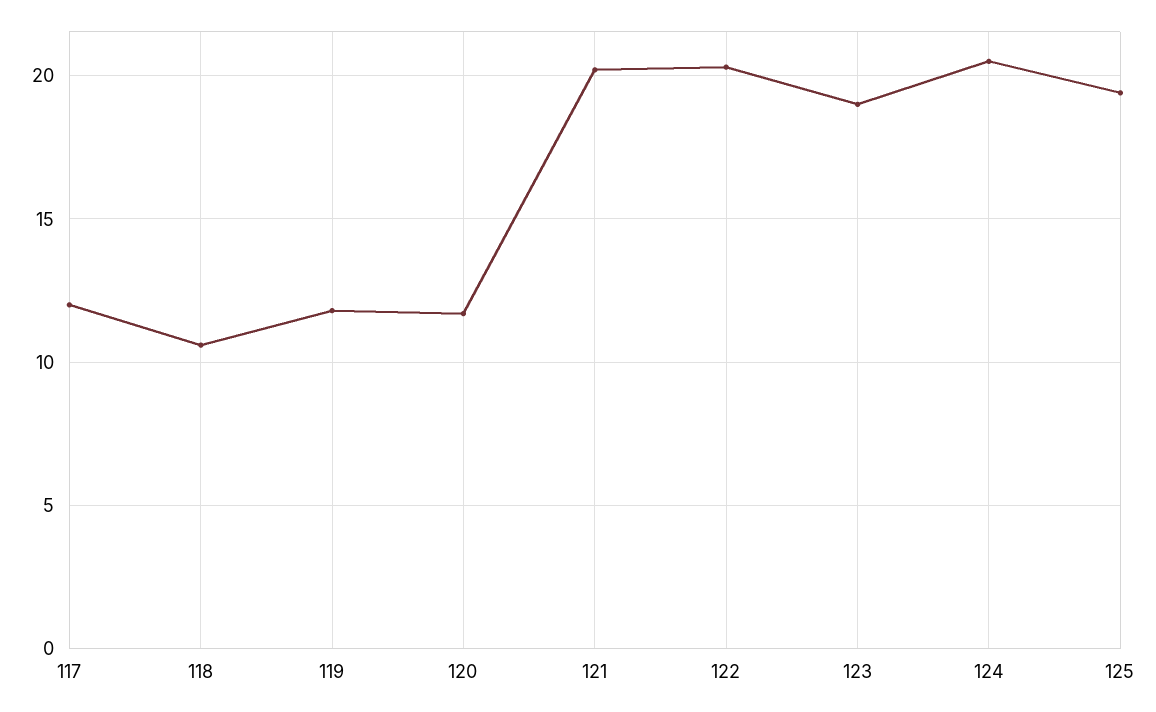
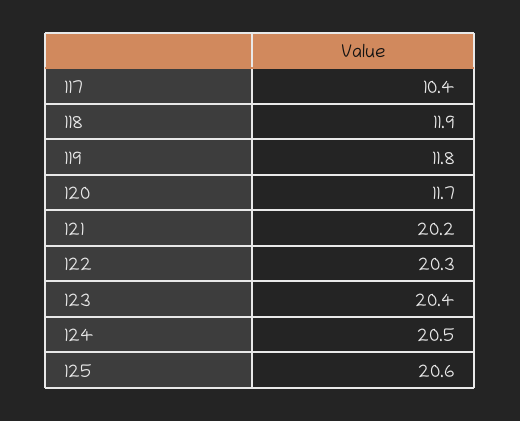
117: 12 -> 10.4
118: 10.5 -> 11.9
123: 19 -> 20.4
125: 19.5 -> 20.6

